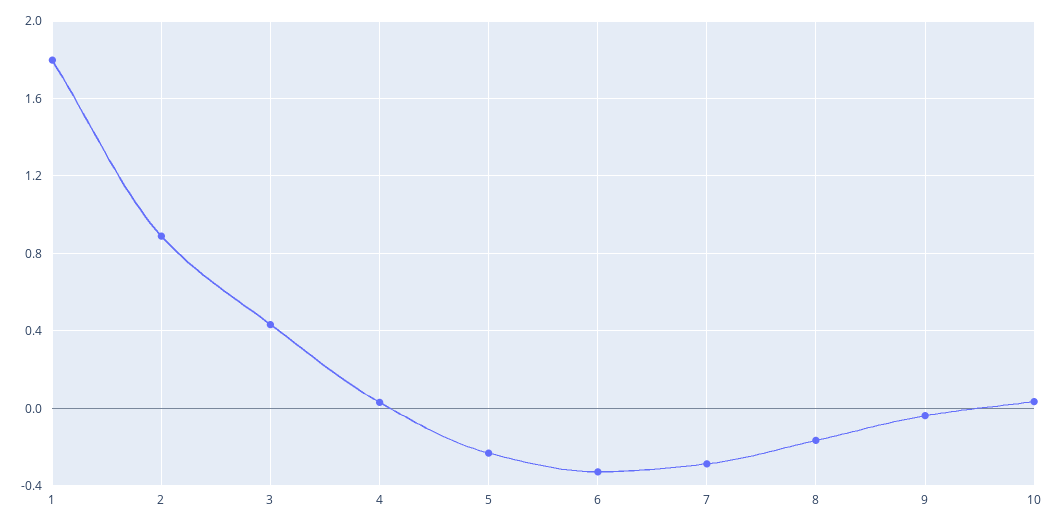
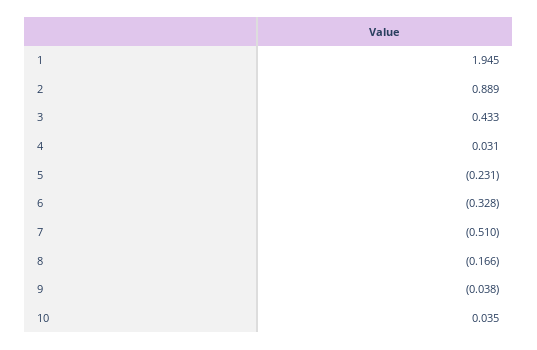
1: 1.8 -> 1.945
7: -0.3 -> -0.51

